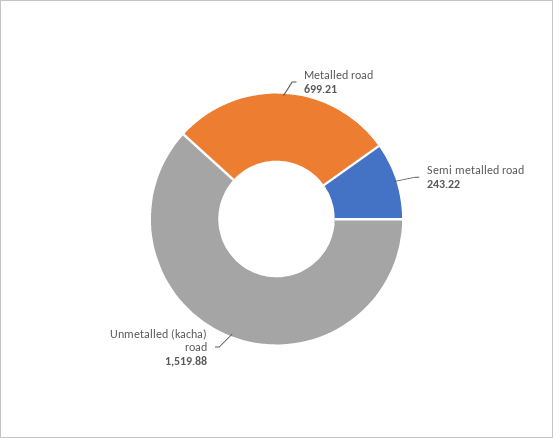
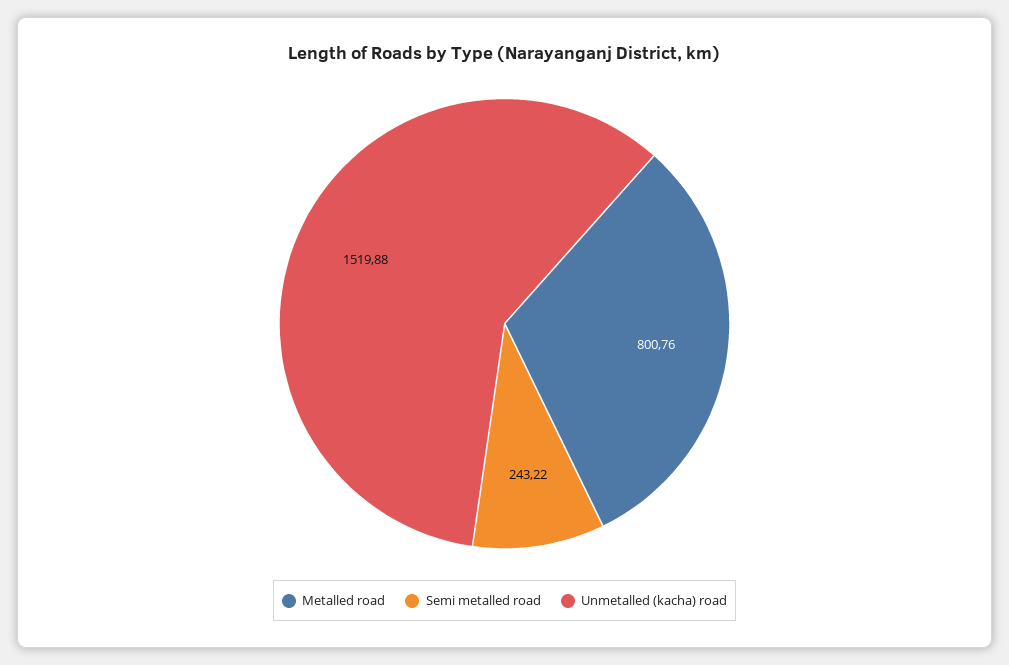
Metalled road: 699.21 -> 800.76

